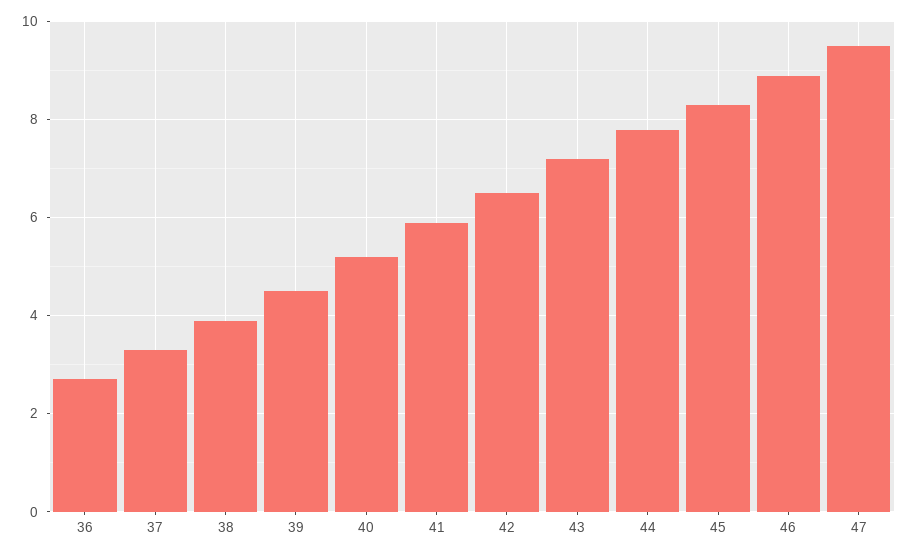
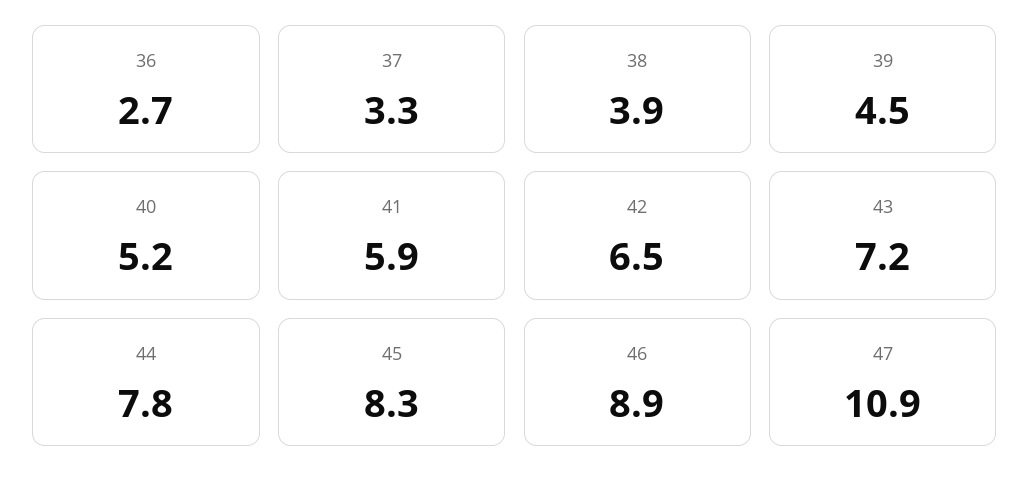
47: 9.5 -> 10.9

